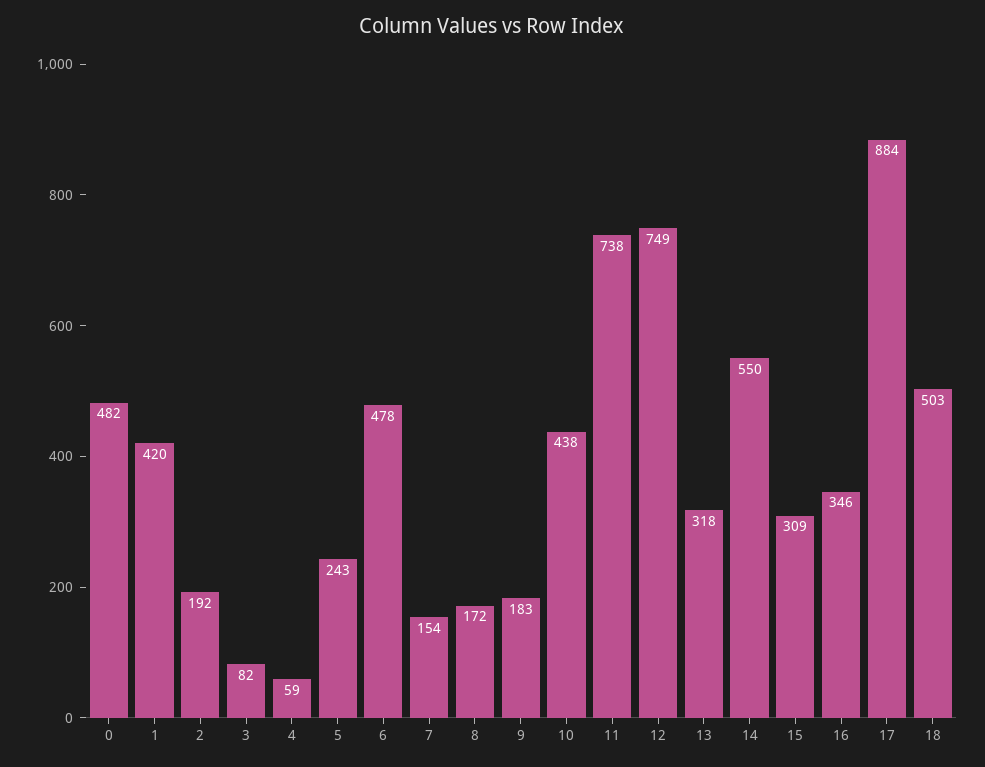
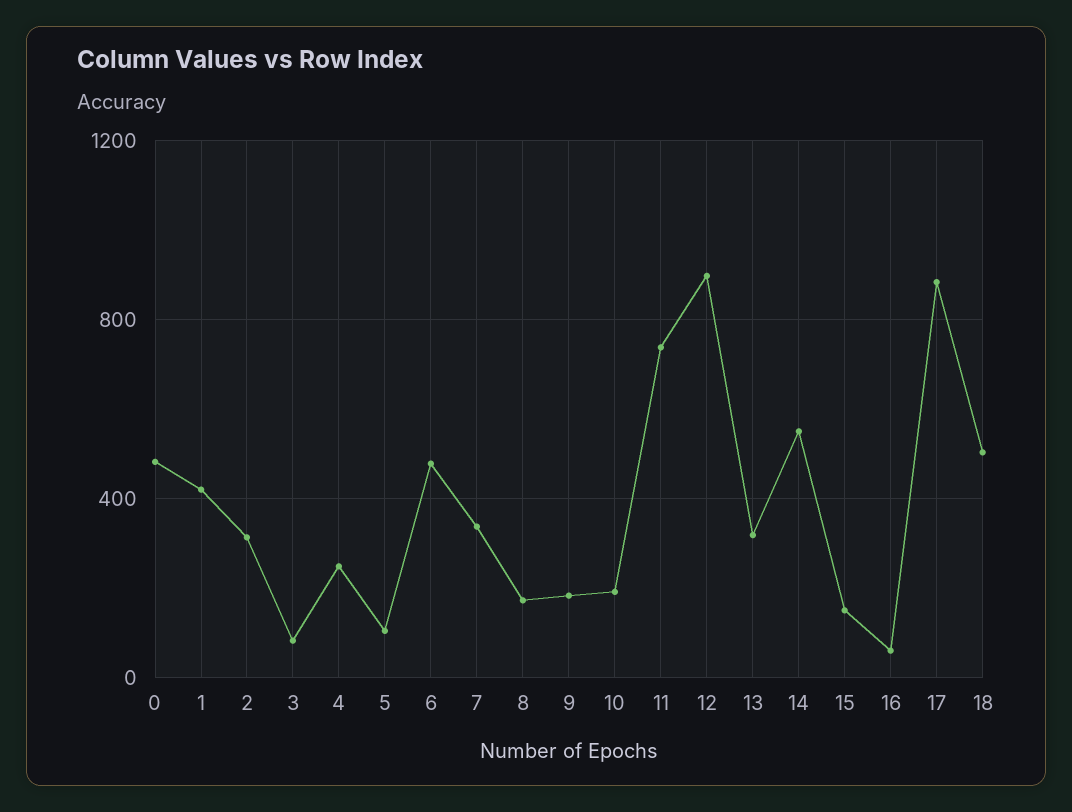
2: 192 -> 300
4: 59 -> 250
5: 243 -> 100
7: 154 -> 350
10: 438 -> 200
12: 749 -> 900
15: 309 -> 150
16: 346 -> 50

